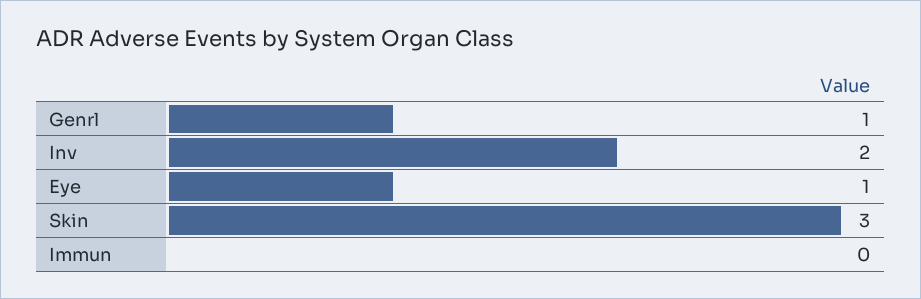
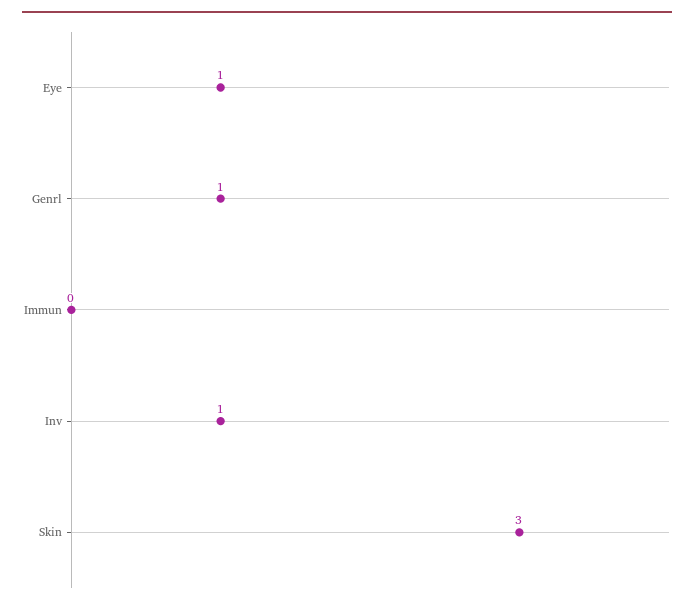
Inv: 2 -> 1

